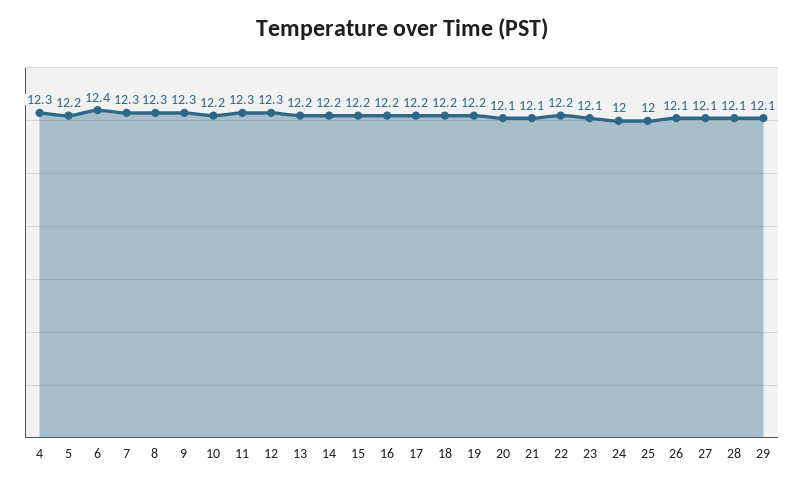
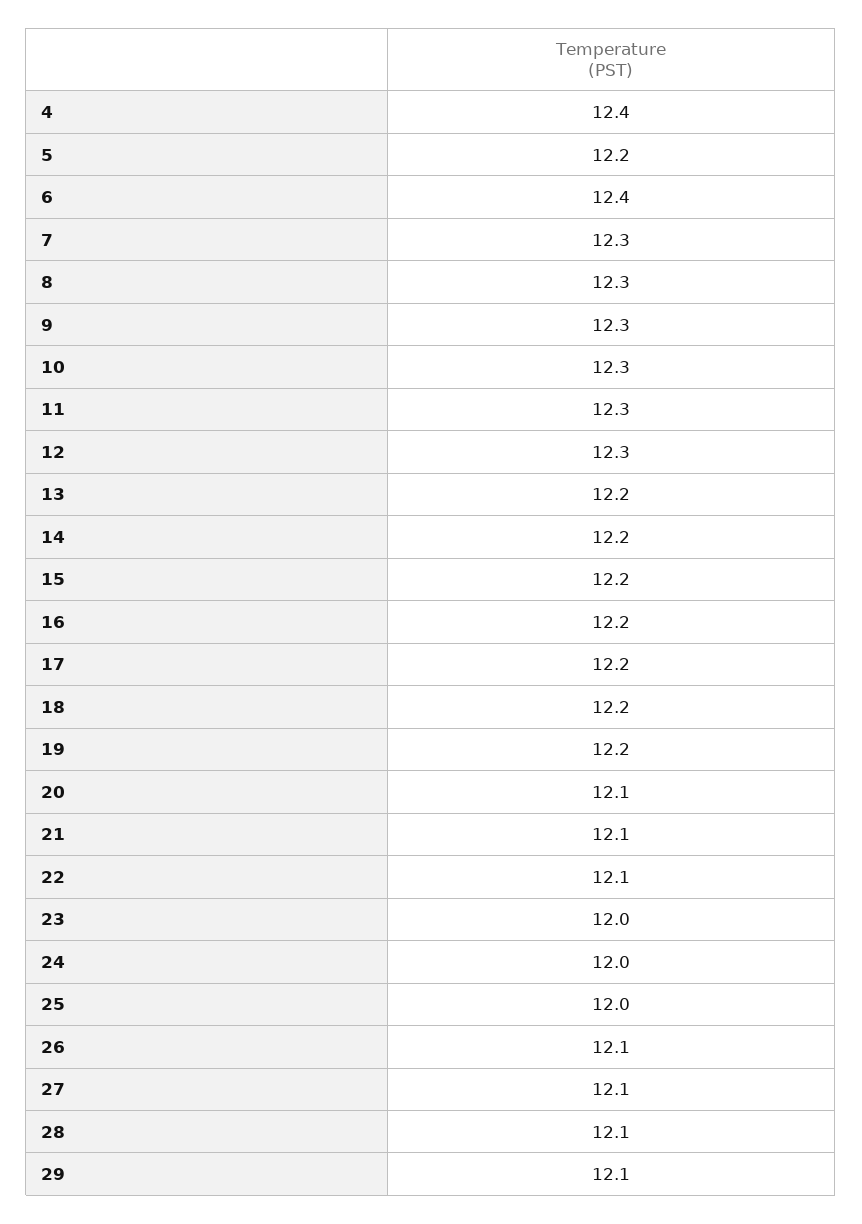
4: 12.3 -> 12.4
10: 12.2 -> 12.3
22: 12.2 -> 12.1
23: 12.1 -> 12

